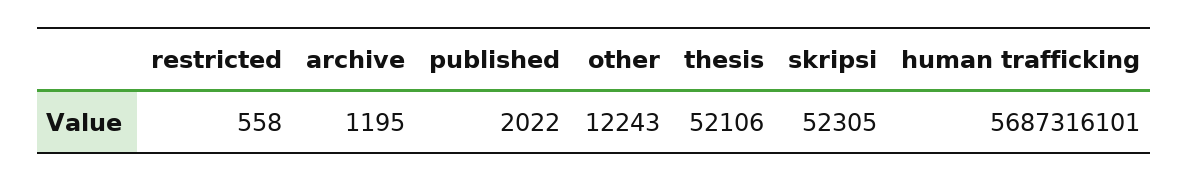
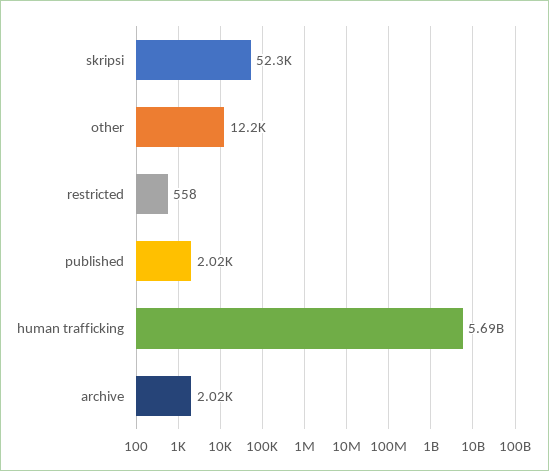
archive: 1195 -> 2020
thesis: 52106 -> none

